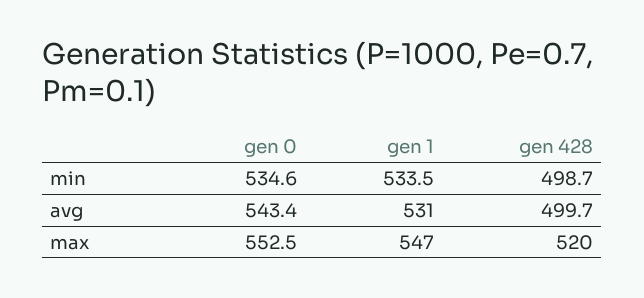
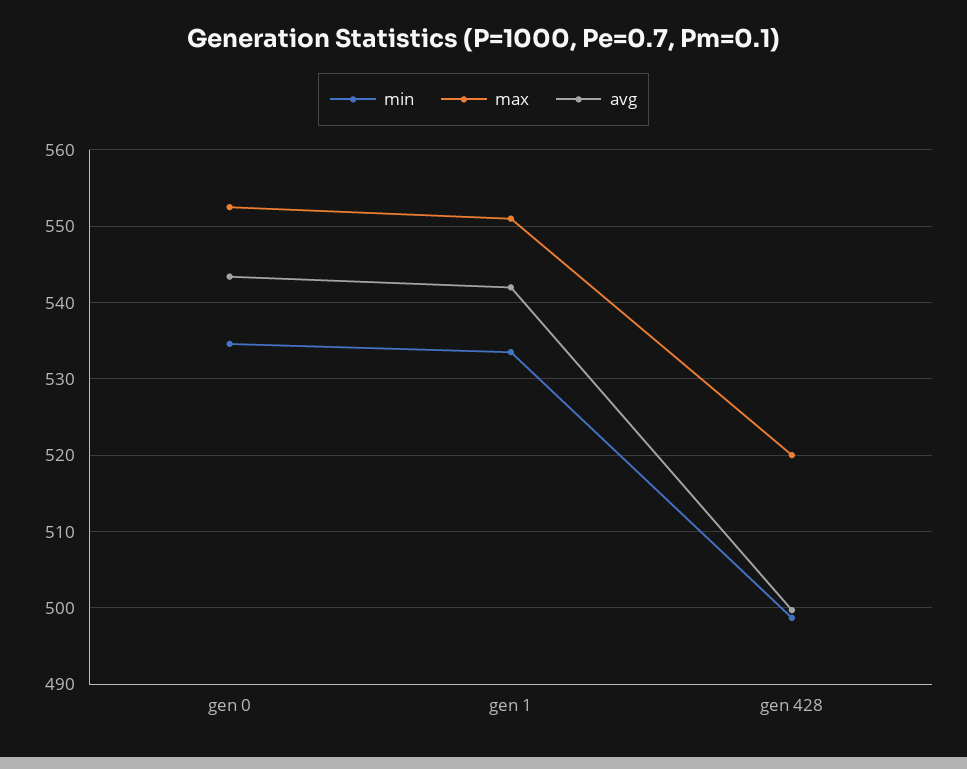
avg, gen 1: 531 -> 542
max, gen 1: 547 -> 551

